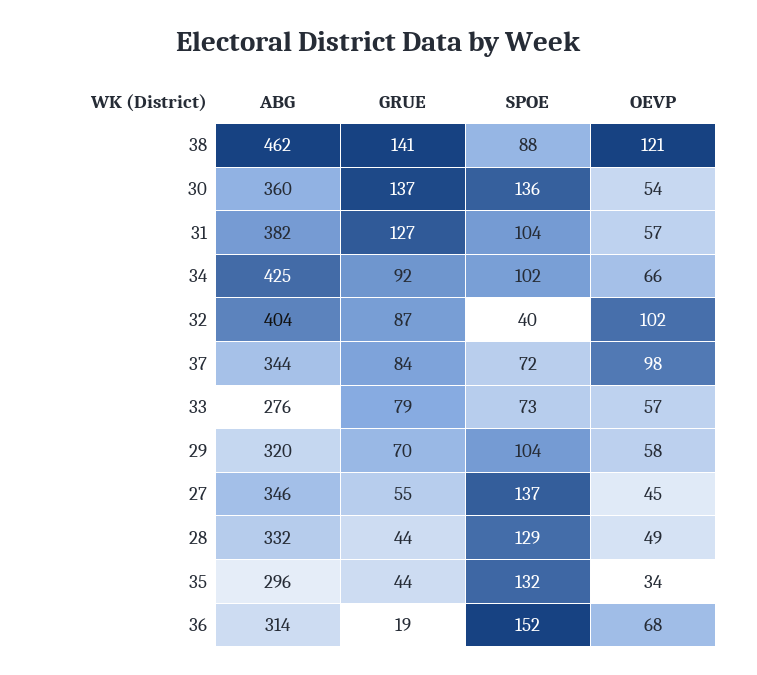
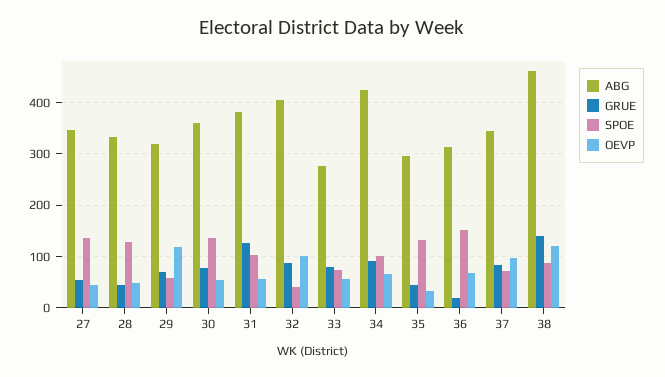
GRUE, 30: 137 -> 80
SPOE, 29: 104 -> 60
OEVP, 29: 58 -> 120

